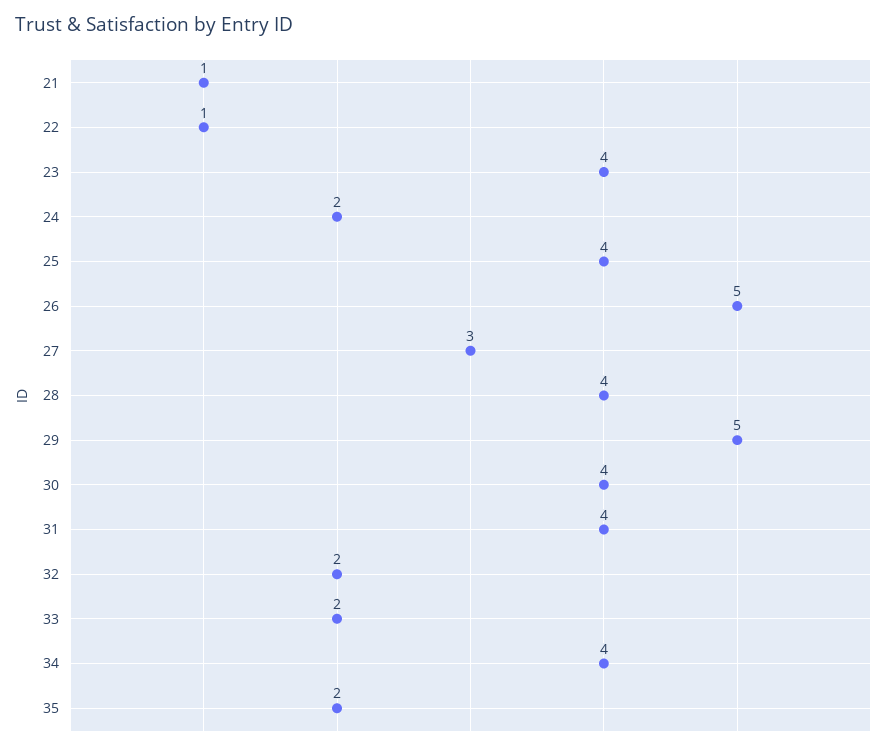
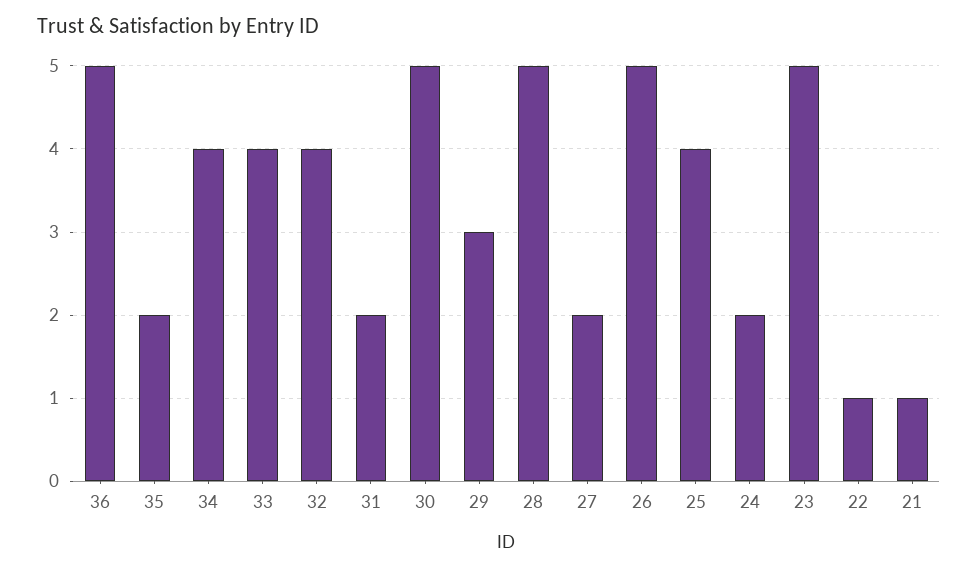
23: 4 -> 5
27: 3 -> 2
28: 4 -> 5
29: 5 -> 3
30: 4 -> 5
31: 4 -> 2
32: 2 -> 4
33: 2 -> 4
36: none -> 5

